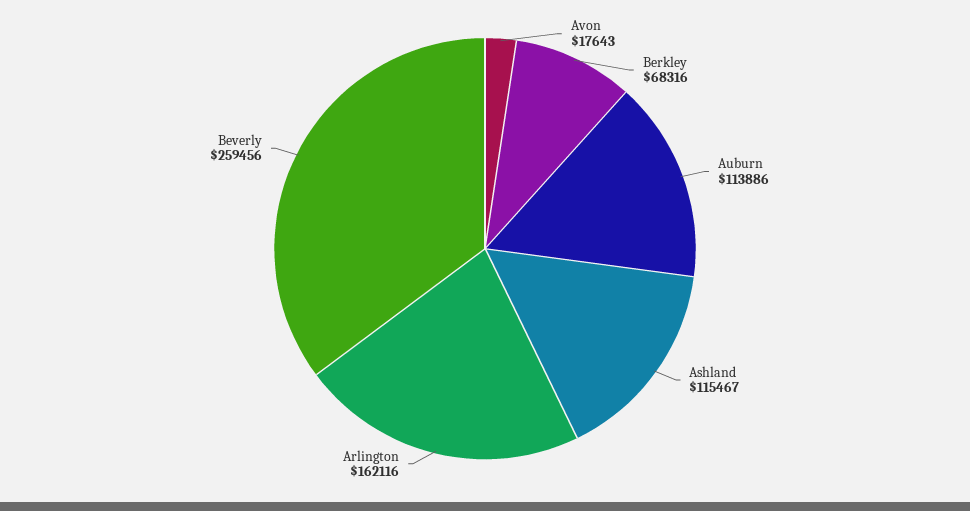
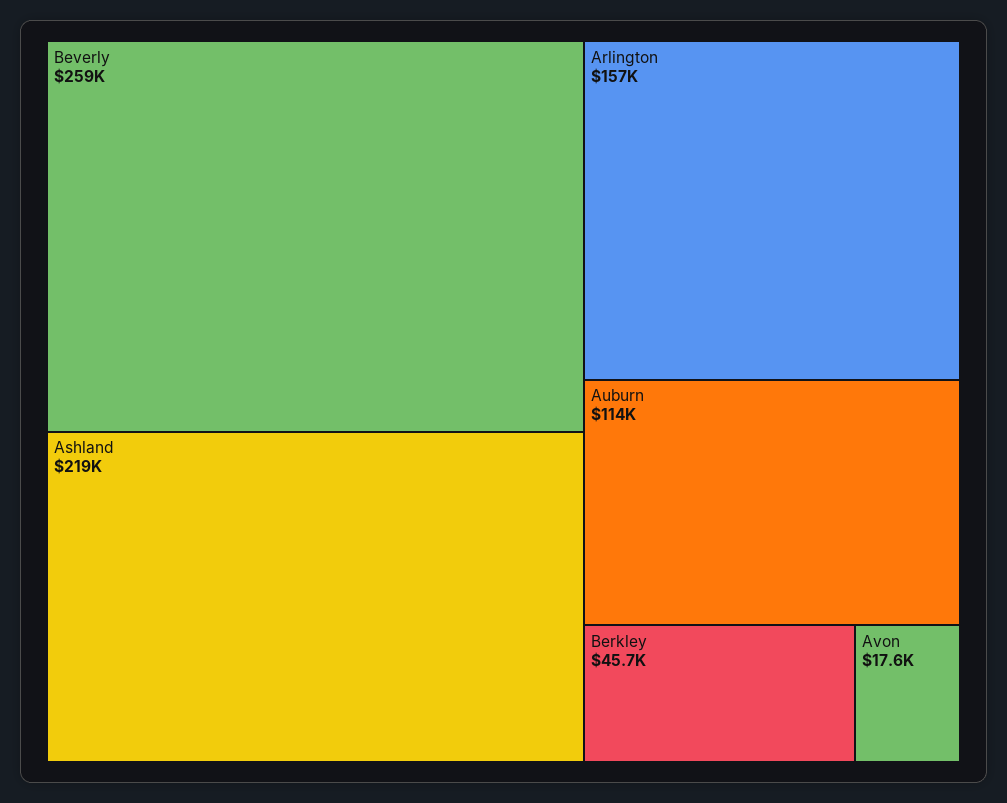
Berkley: 68316 -> 45700
Ashland: 115467 -> 219000
Arlington: 162116 -> 157000

